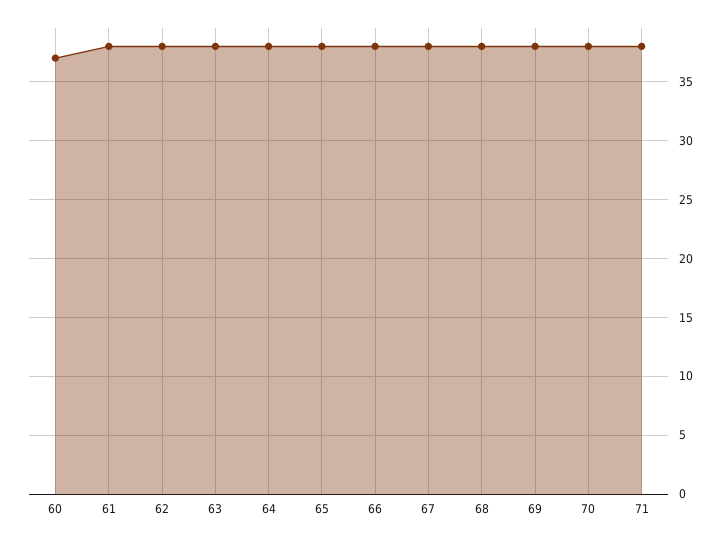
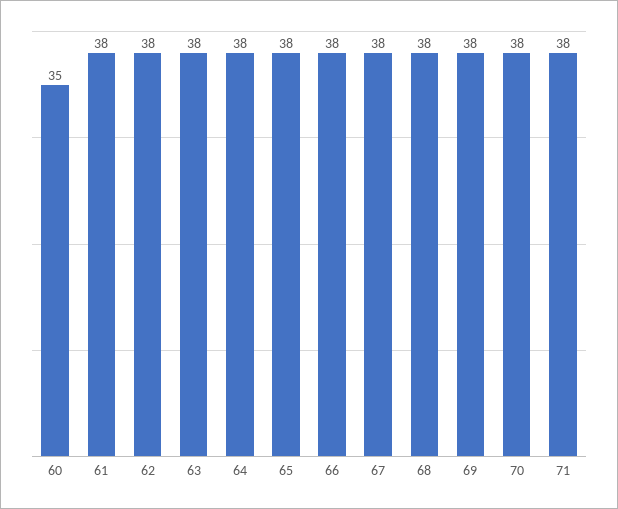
60: 37 -> 35

